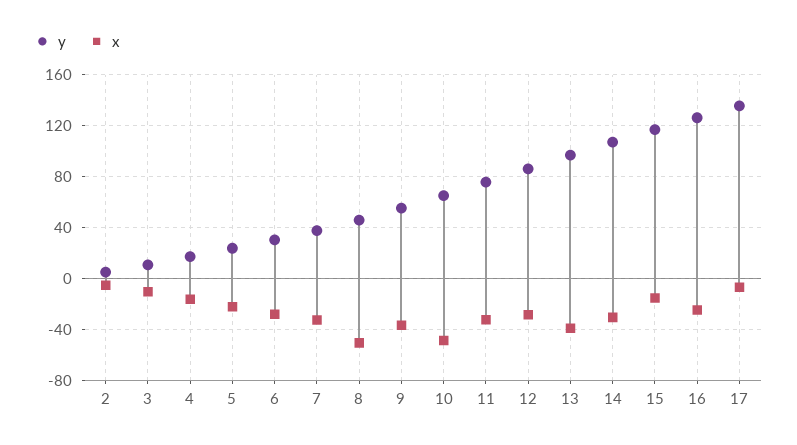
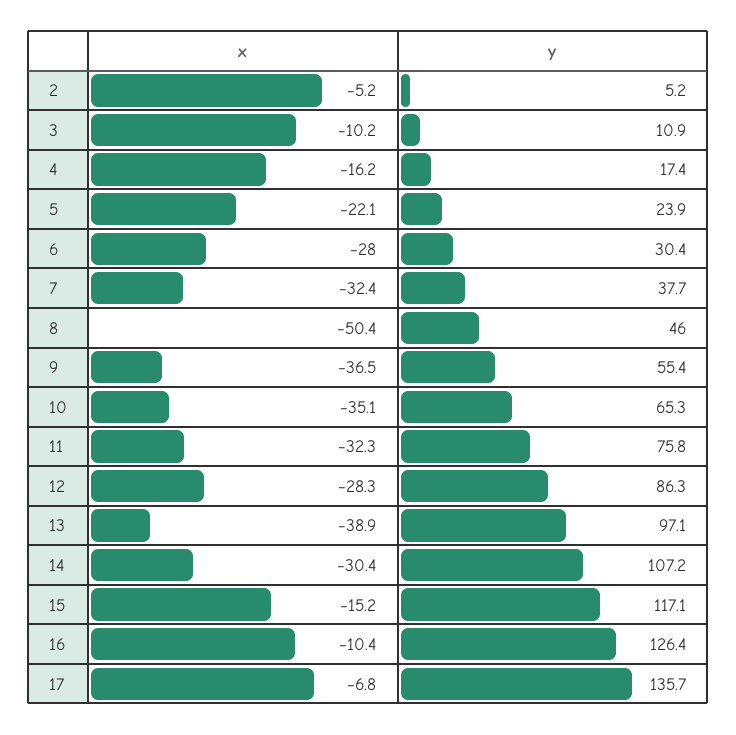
x, 10: -50 -> -35.1
x, 16: -25 -> -10.4

